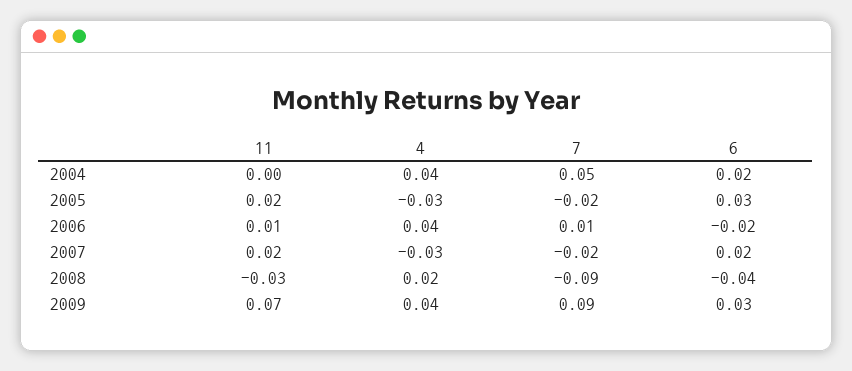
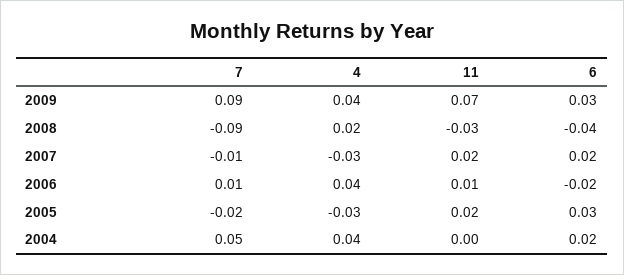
7, 2007: -0.02 -> -0.01

